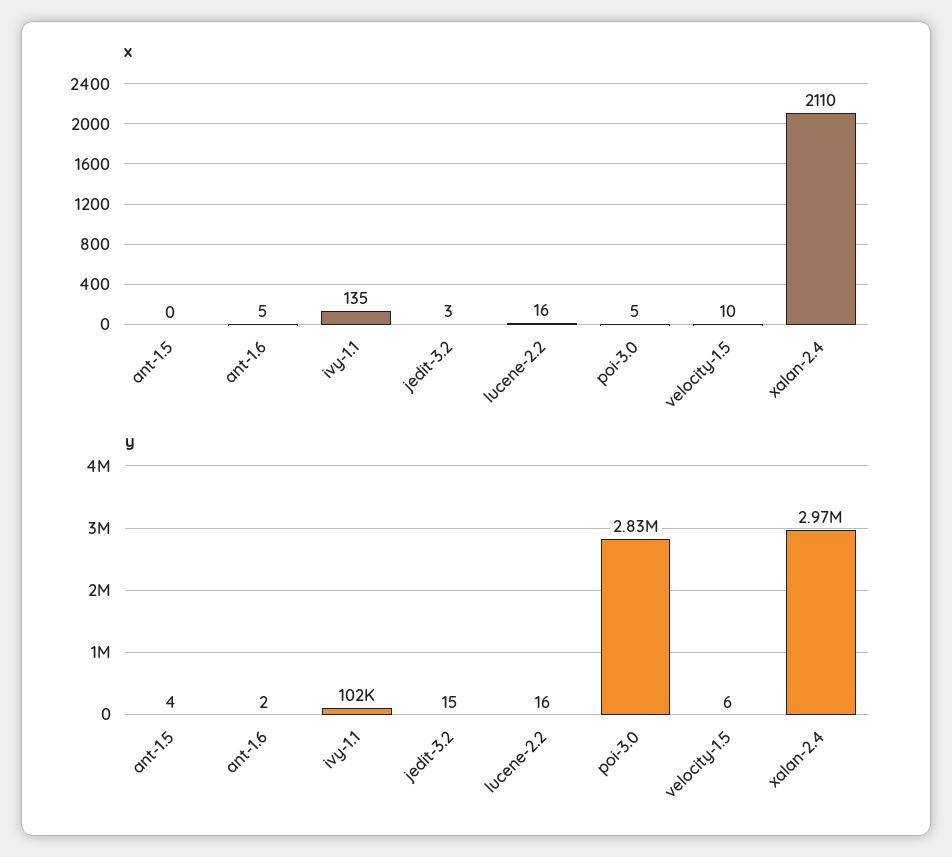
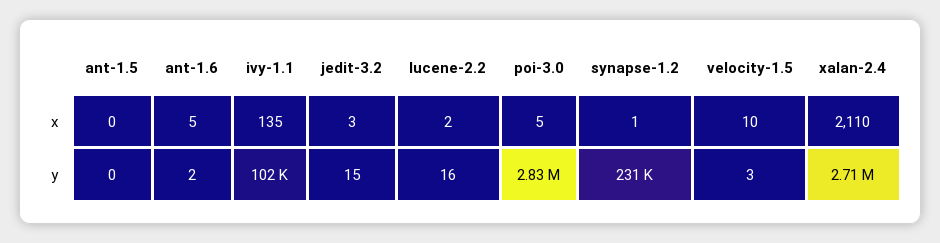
x, lucene-2.2: 16 -> 2
y, ant-1.5: 4 -> 0
y, velocity-1.5: 6 -> 3
y, xalan-2.4: 2970000 -> 2710000
x, synapse-1.2: none -> 1
y, synapse-1.2: none -> 231000

